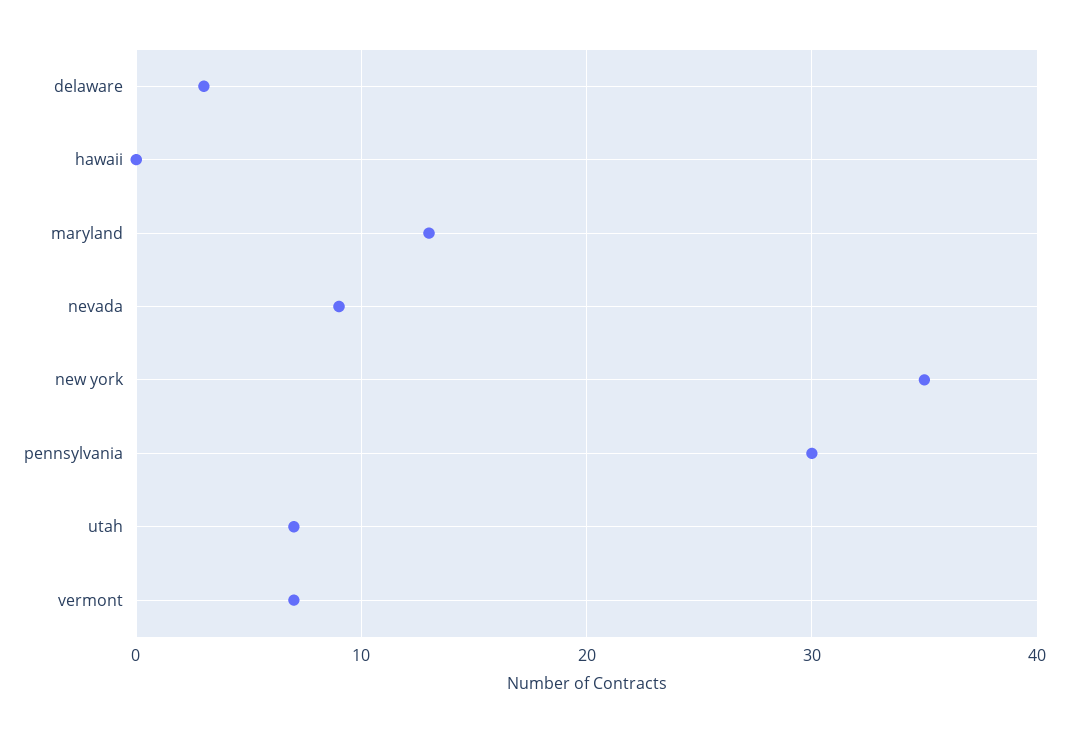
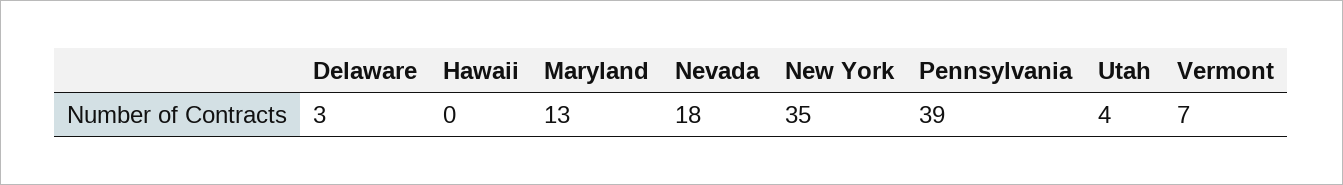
nevada: 9 -> 18
pennsylvania: 30 -> 39
utah: 7 -> 4

